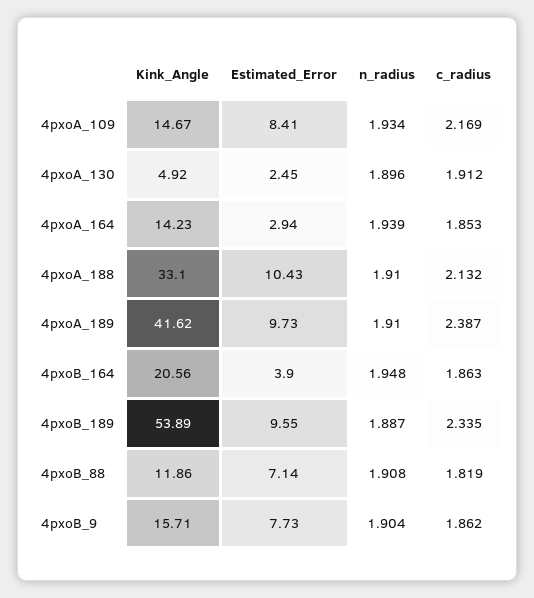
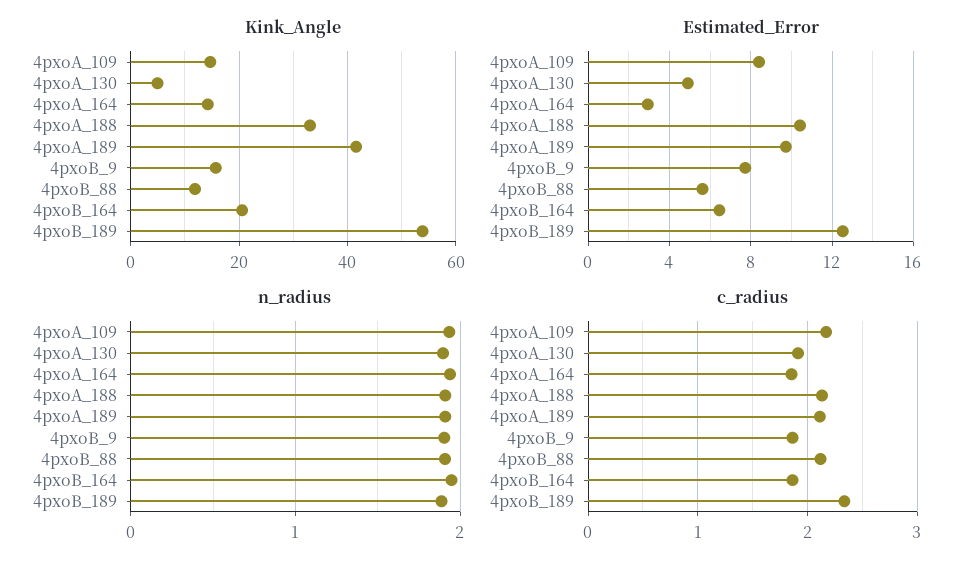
Estimated_Error, 4pxoA_130: 2.45 -> 5
c_radius, 4pxoA_189: 2.387 -> 2.1
Estimated_Error, 4pxoB_164: 3.9 -> 6.5
Estimated_Error, 4pxoB_189: 9.55 -> 12.5
Estimated_Error, 4pxoB_88: 7.14 -> 5.5
c_radius, 4pxoB_88: 1.819 -> 2.1

